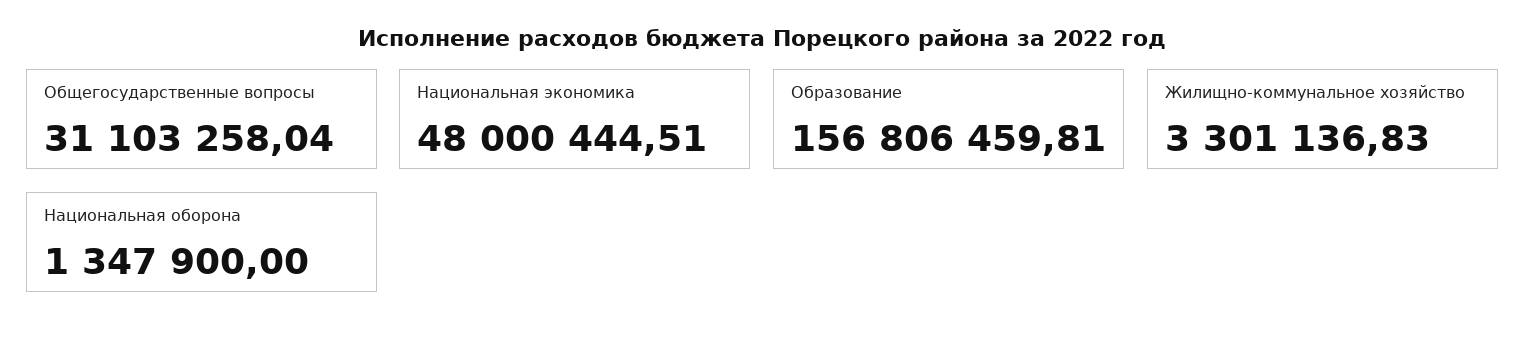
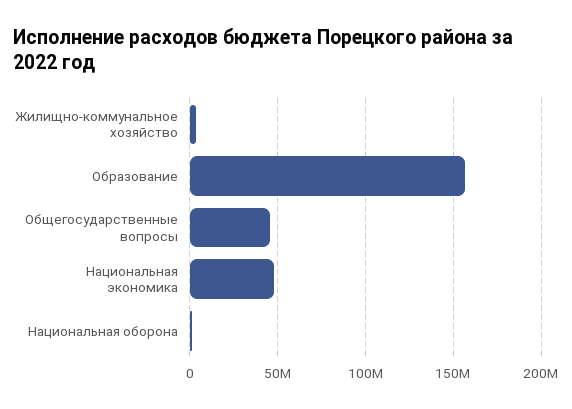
Общегосударственные вопросы: 31103258.04 -> 45000000

